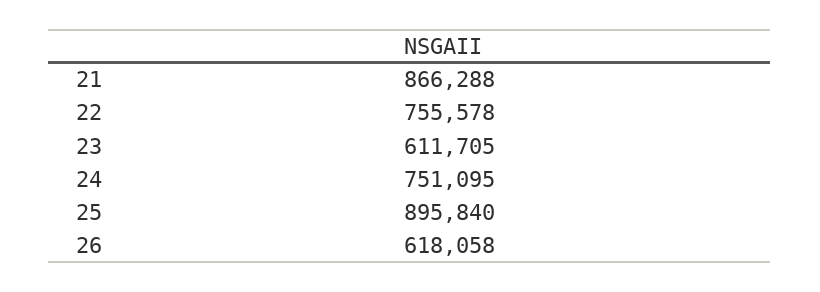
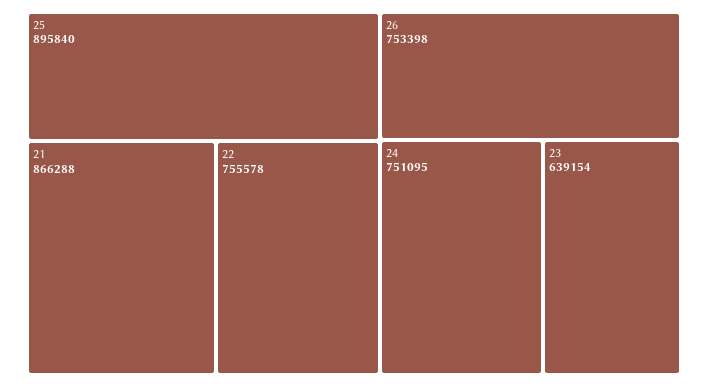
23: 611705 -> 639154
26: 618058 -> 753398

